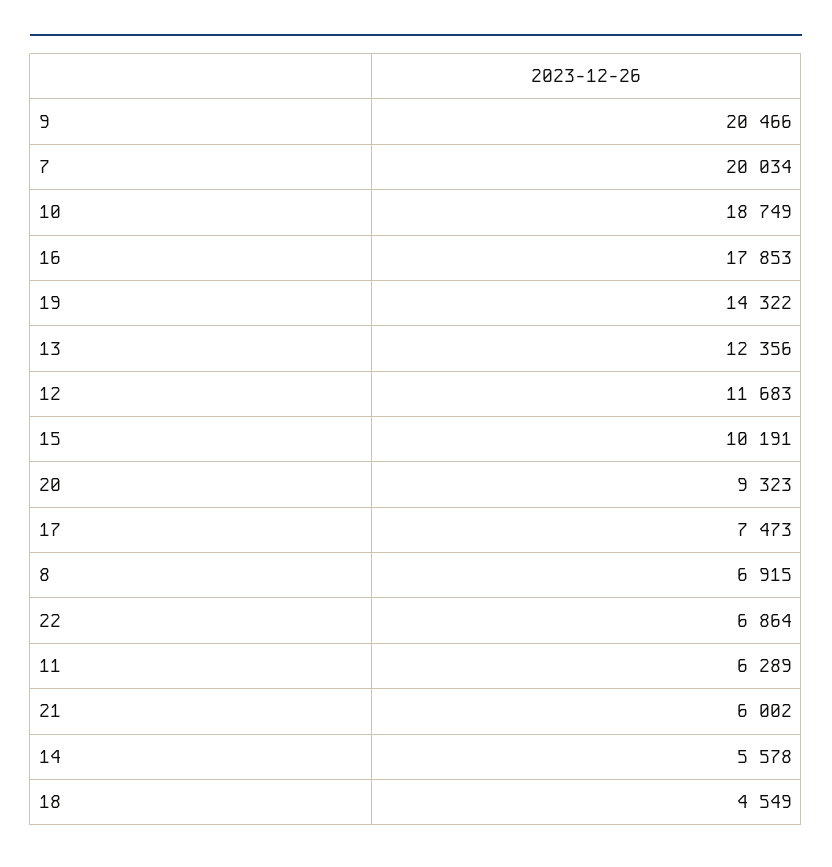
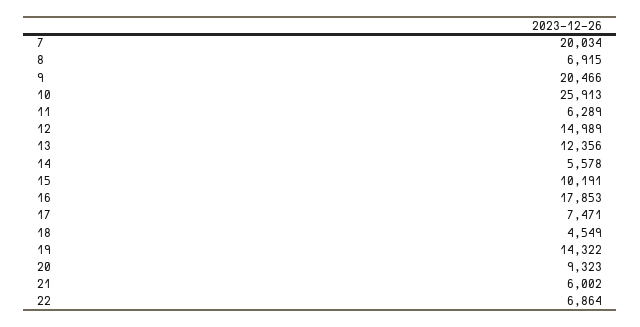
10: 18749 -> 25913
12: 11683 -> 14989
17: 7473 -> 7471

